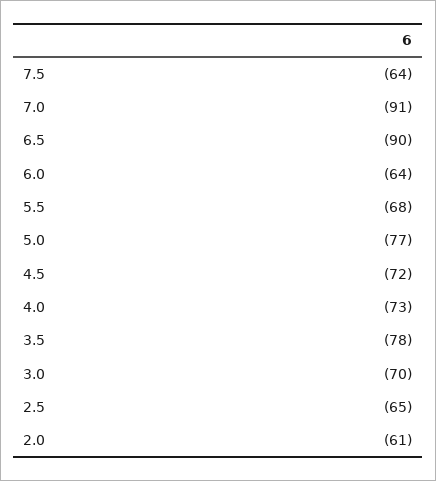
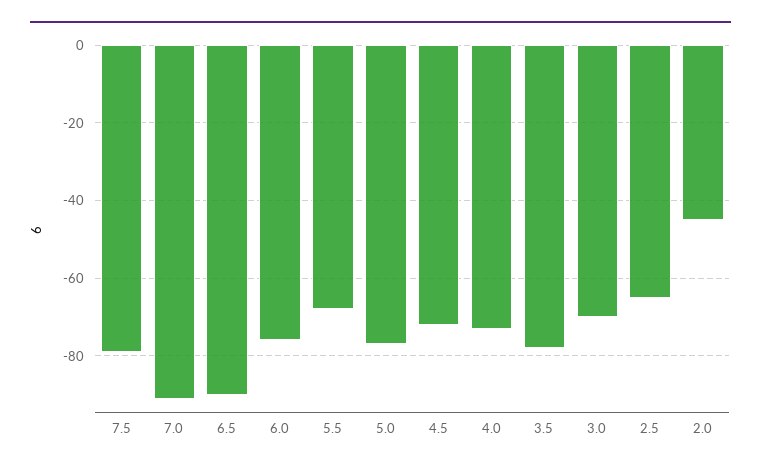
7.5: -64 -> -80
6.0: -64 -> -75
2.0: -61 -> -45

